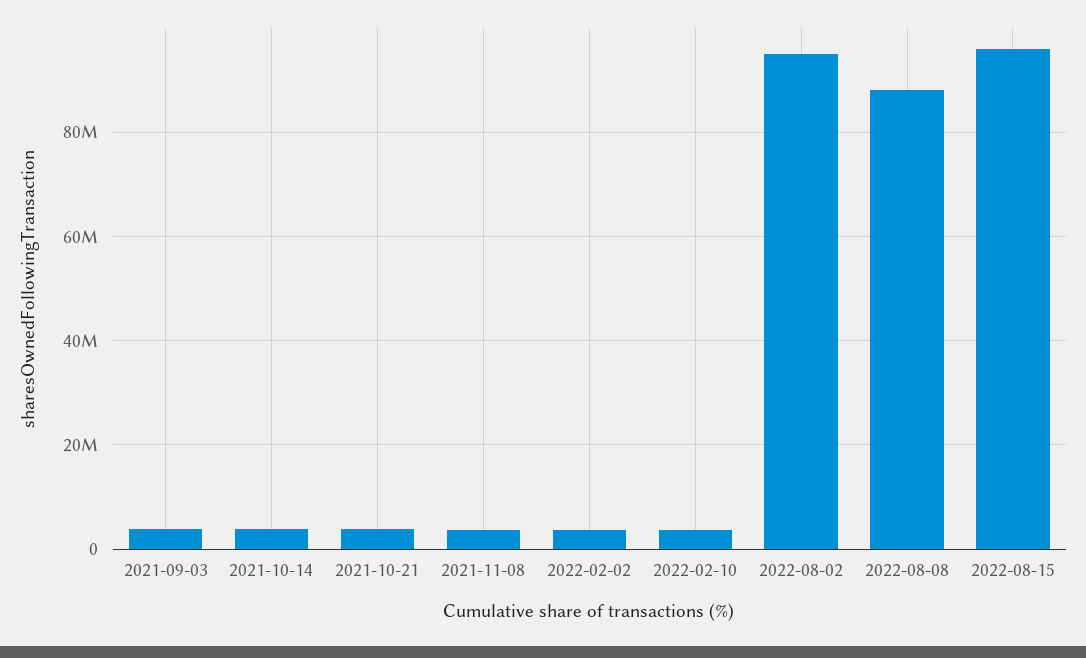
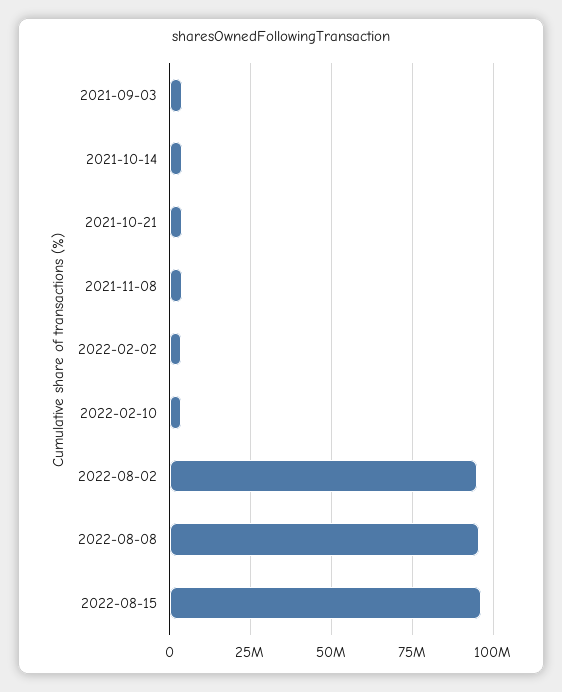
2022-08-08: 88000000 -> 95000000

